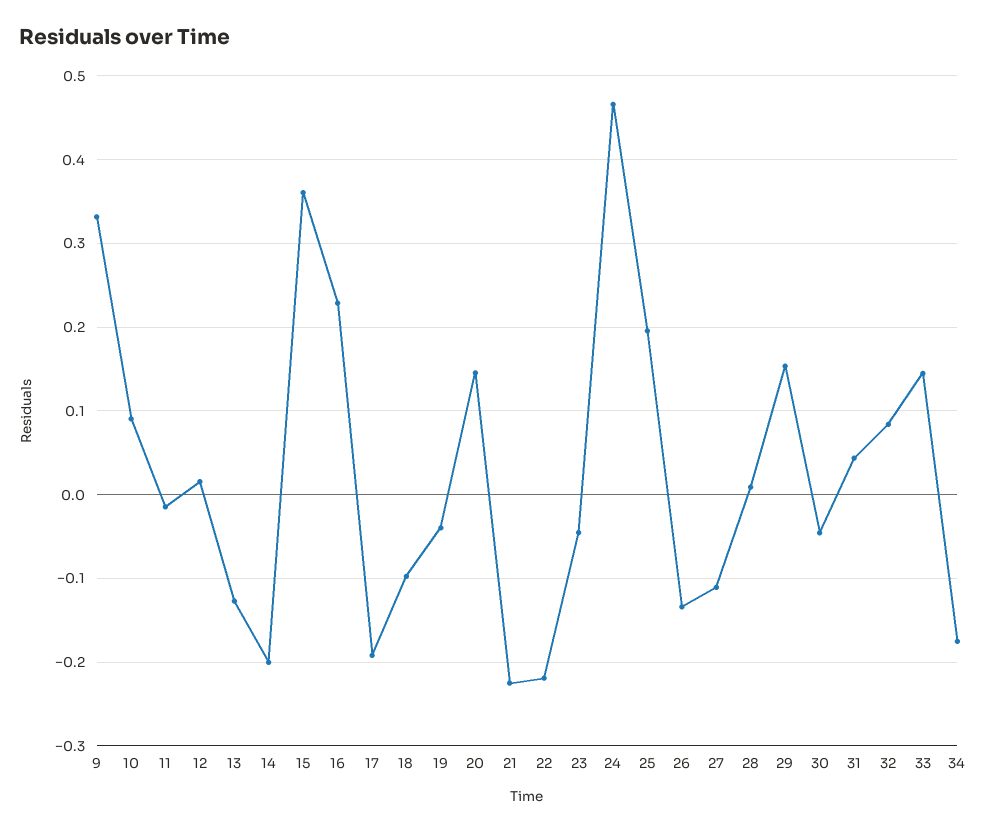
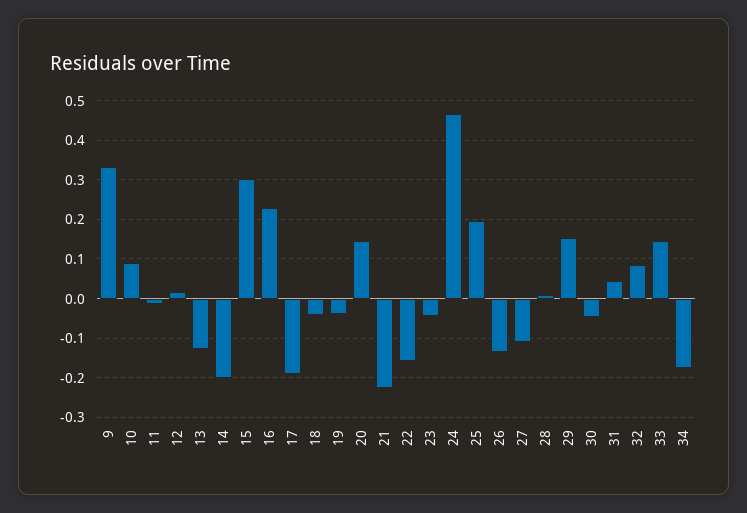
15: 0.36 -> 0.3
18: -0.1 -> -0.04
22: -0.22 -> -0.16

